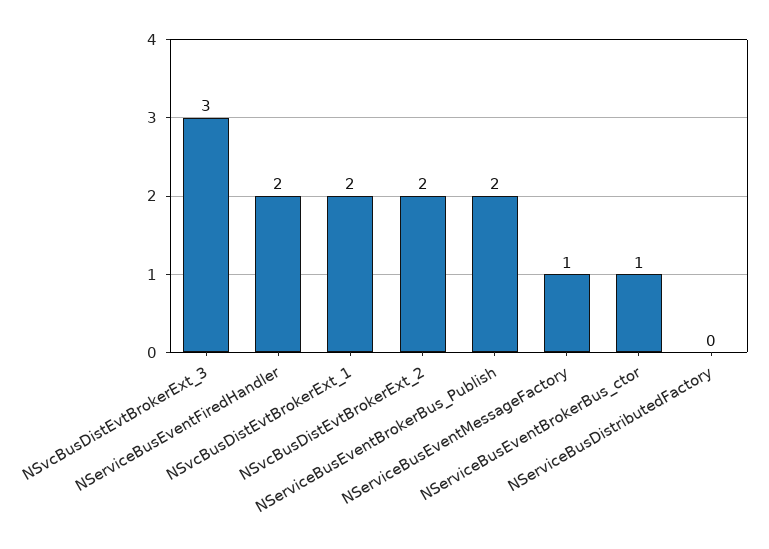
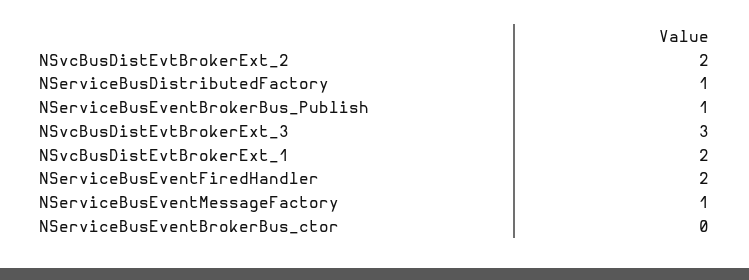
NServiceBusEventBrokerBus_Publish: 2 -> 1
NServiceBusEventBrokerBus_ctor: 1 -> 0
NServiceBusDistributedFactory: 0 -> 1

